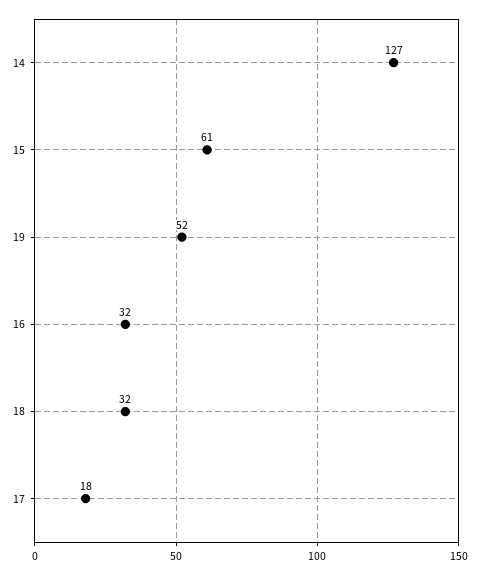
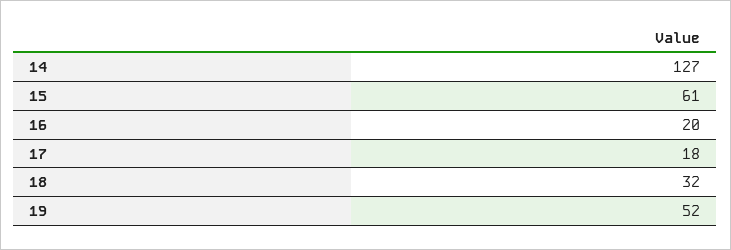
16: 32 -> 20

